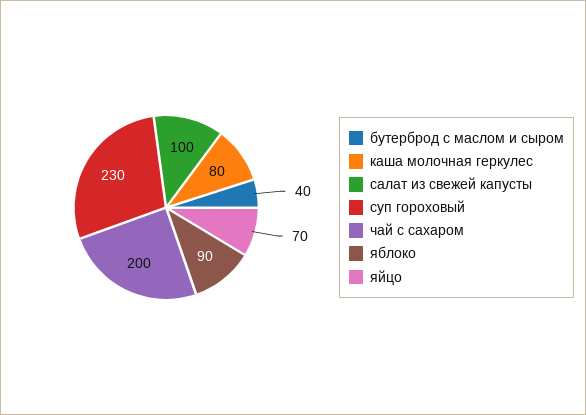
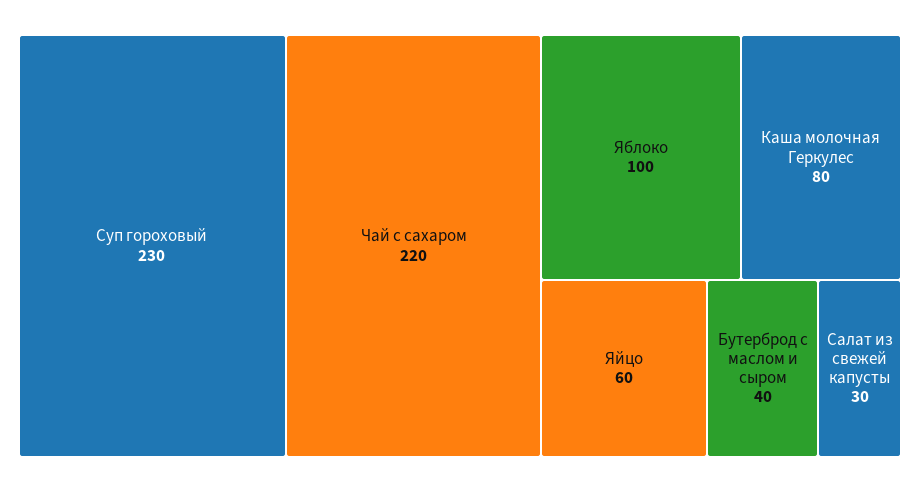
салат из свежей капусты: 100 -> 30
чай с сахаром: 200 -> 220
яблоко: 90 -> 100
яйцо: 70 -> 60

